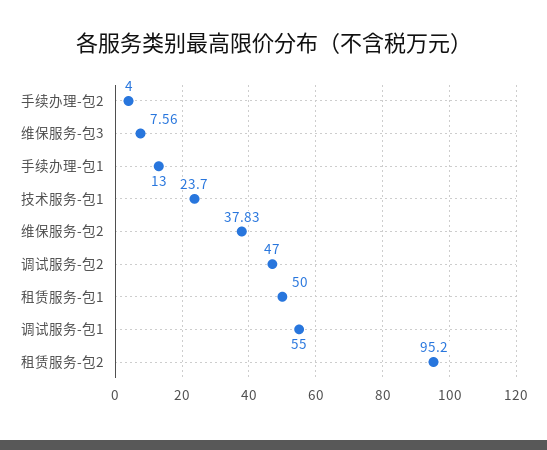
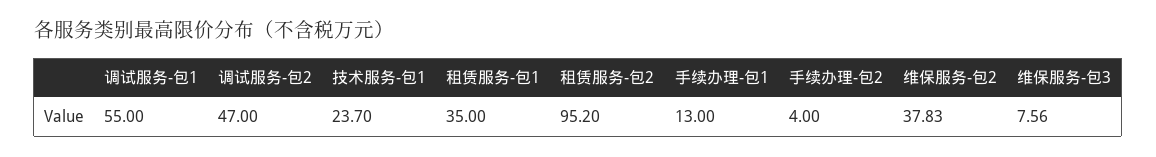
租赁服务-包1: 50 -> 35

